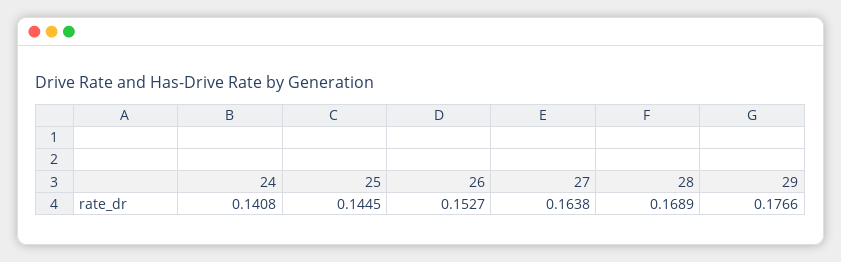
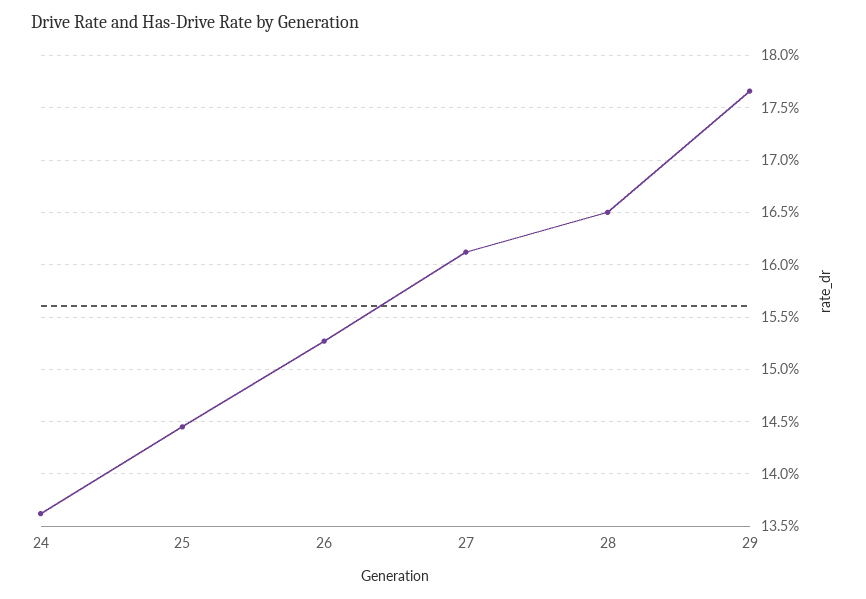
24: 0.1408 -> 0.136
27: 0.1638 -> 0.161
28: 0.1689 -> 0.165

